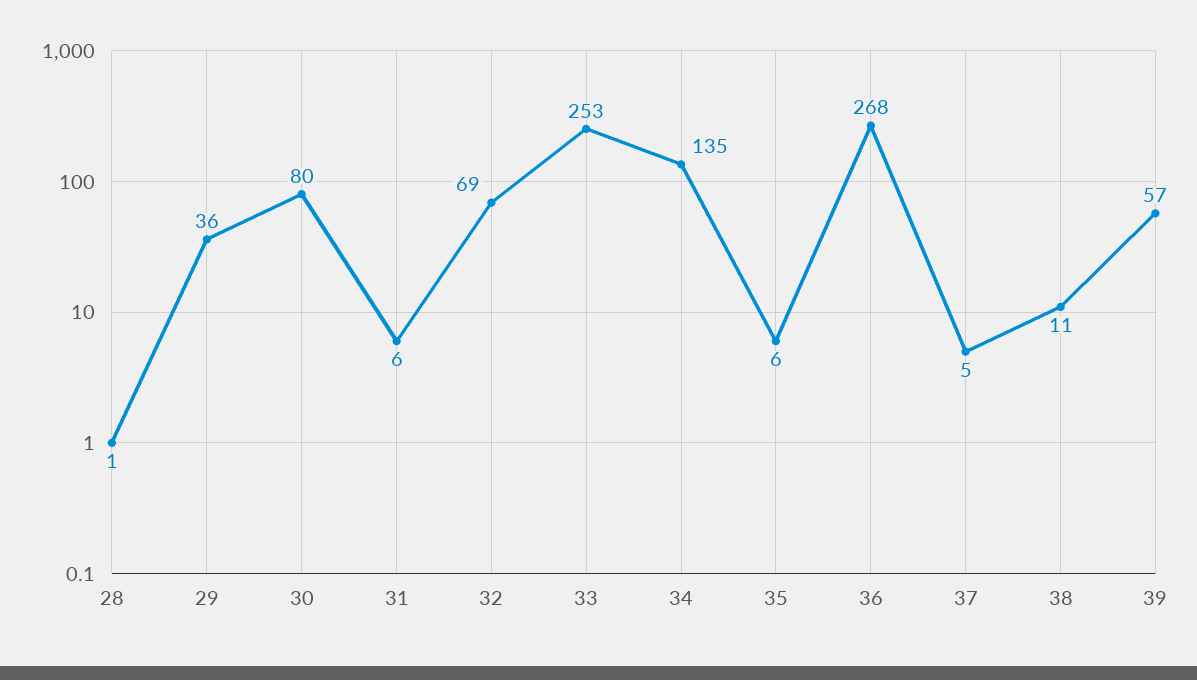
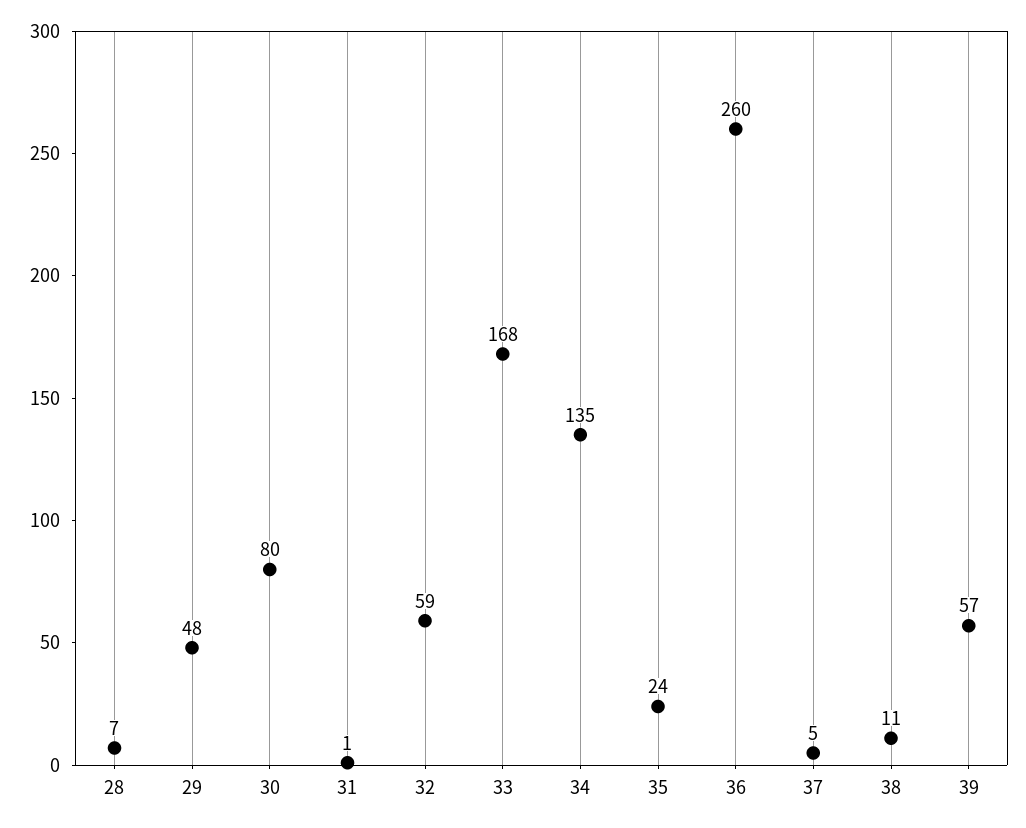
28: 1 -> 7
29: 36 -> 48
31: 6 -> 1
32: 69 -> 59
33: 253 -> 168
35: 6 -> 24
36: 268 -> 260

